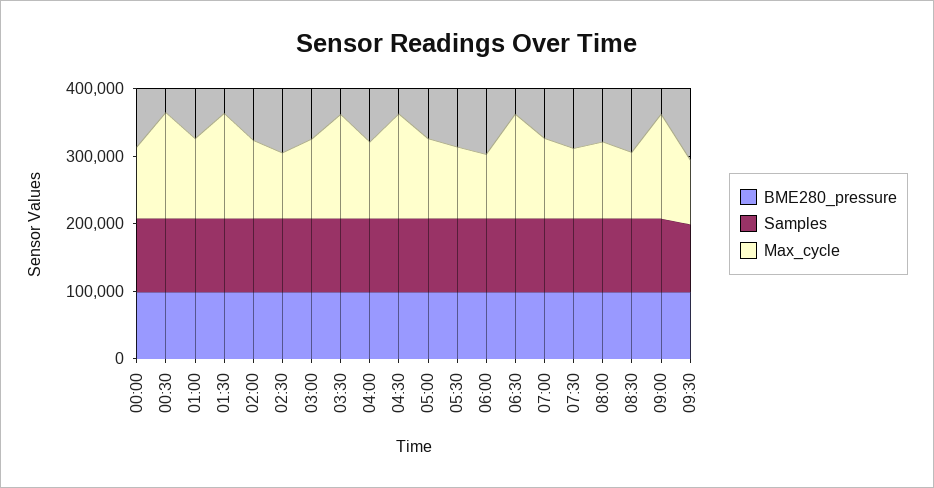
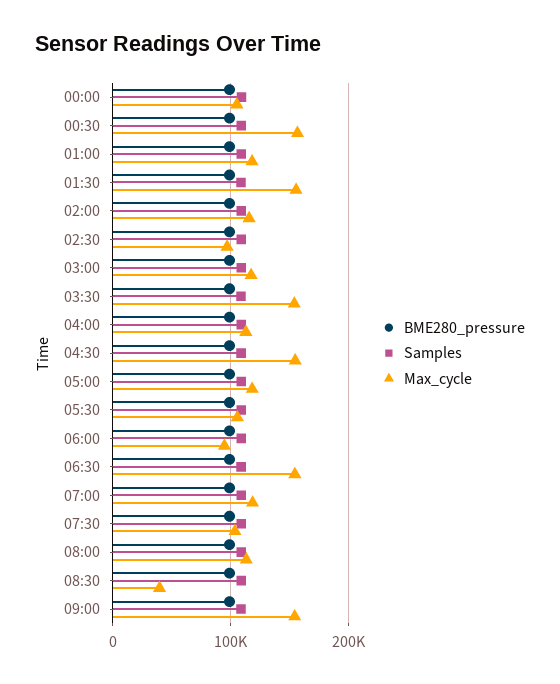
Max_cycle, 08:30: 100000 -> 40000
BME280_pressure, 09:30: 100000 -> none
Samples, 09:30: 100000 -> none
Max_cycle, 09:30: 100000 -> none

